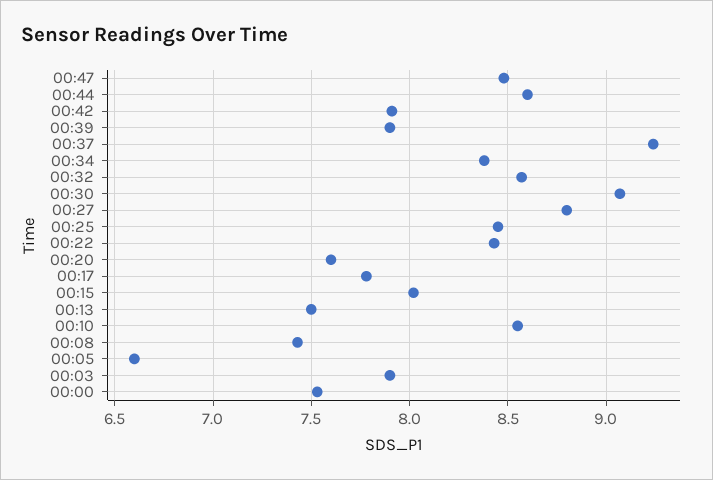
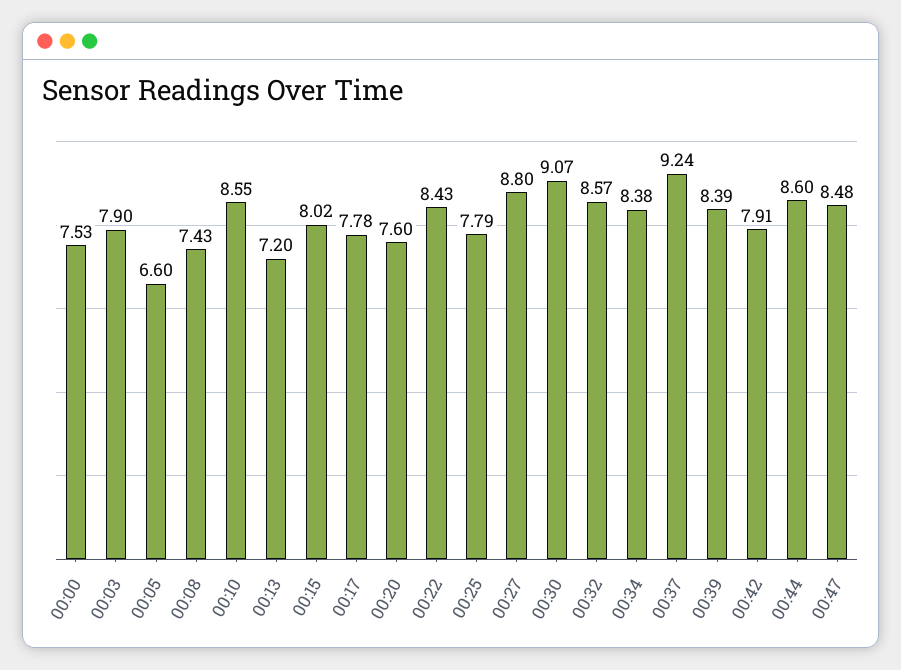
00:39: 7.9 -> 8.39
00:25: 8.45 -> 7.79
00:13: 7.5 -> 7.2

